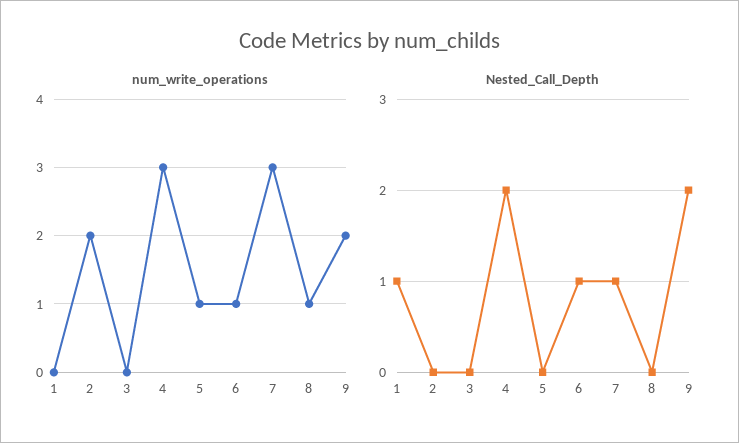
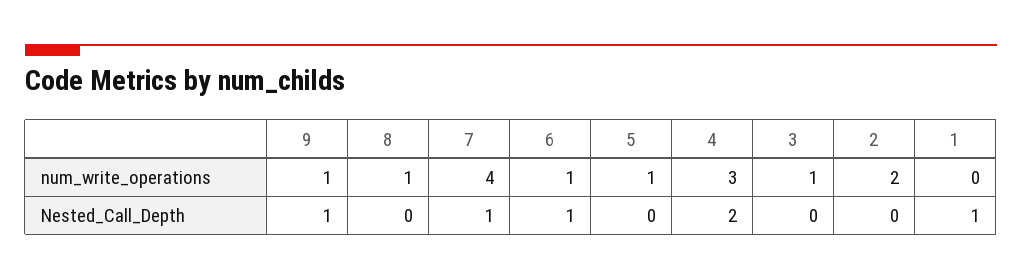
num_write_operations, 3: 0 -> 1
num_write_operations, 7: 3 -> 4
num_write_operations, 9: 2 -> 1
Nested_Call_Depth, 9: 2 -> 1

